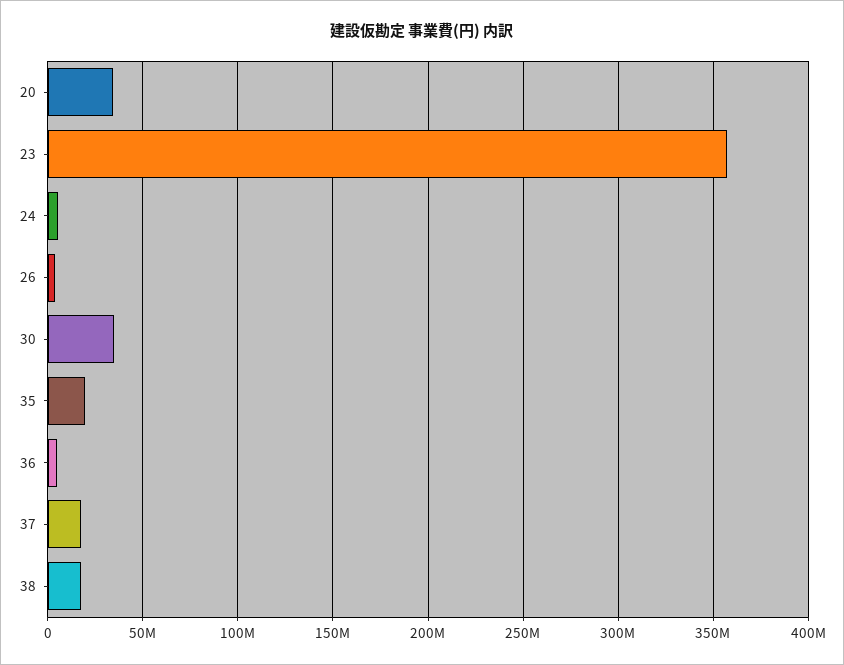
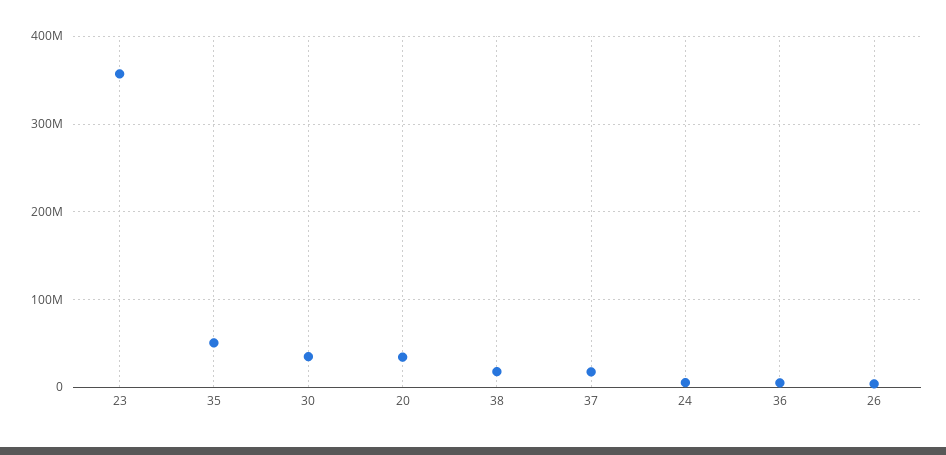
35: 20000000 -> 50000000

